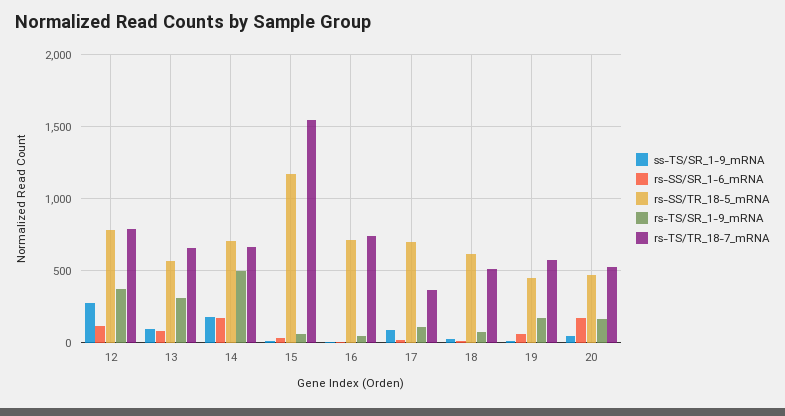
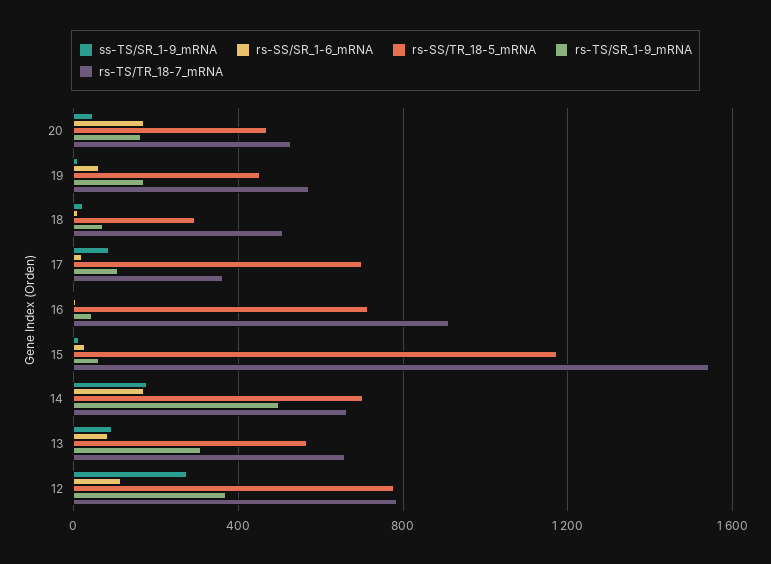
rs-TS/TR_18-7_mRNA, 16: 750 -> 900
rs-SS/TR_18-5_mRNA, 18: 600 -> 300

